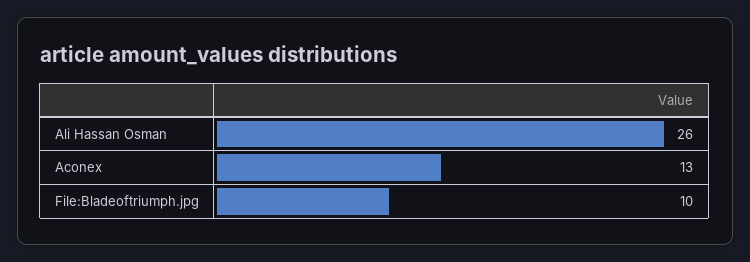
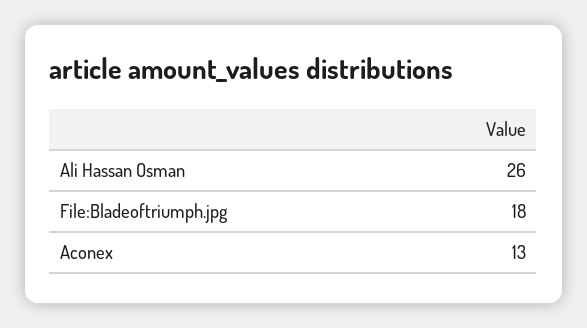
File:Bladeoftriumph.jpg: 10 -> 18

